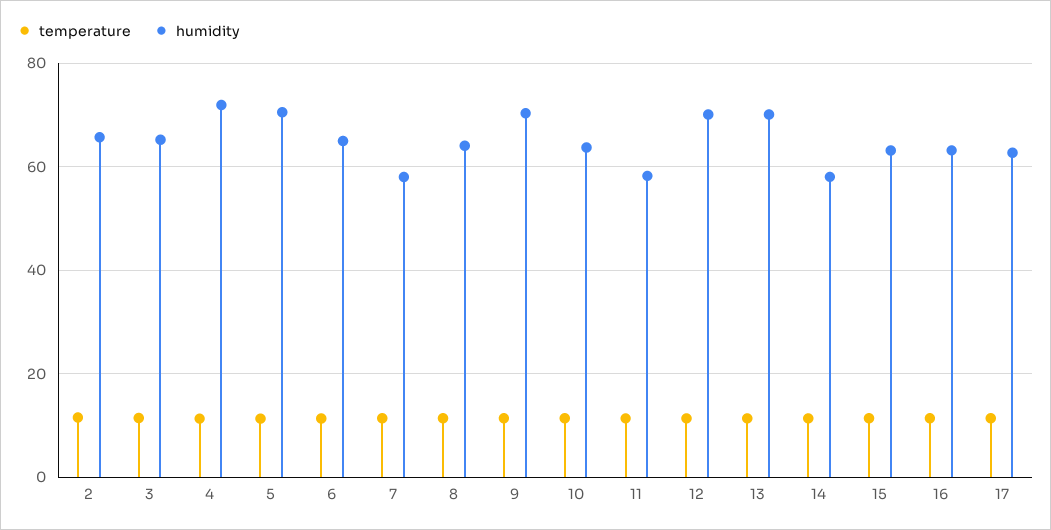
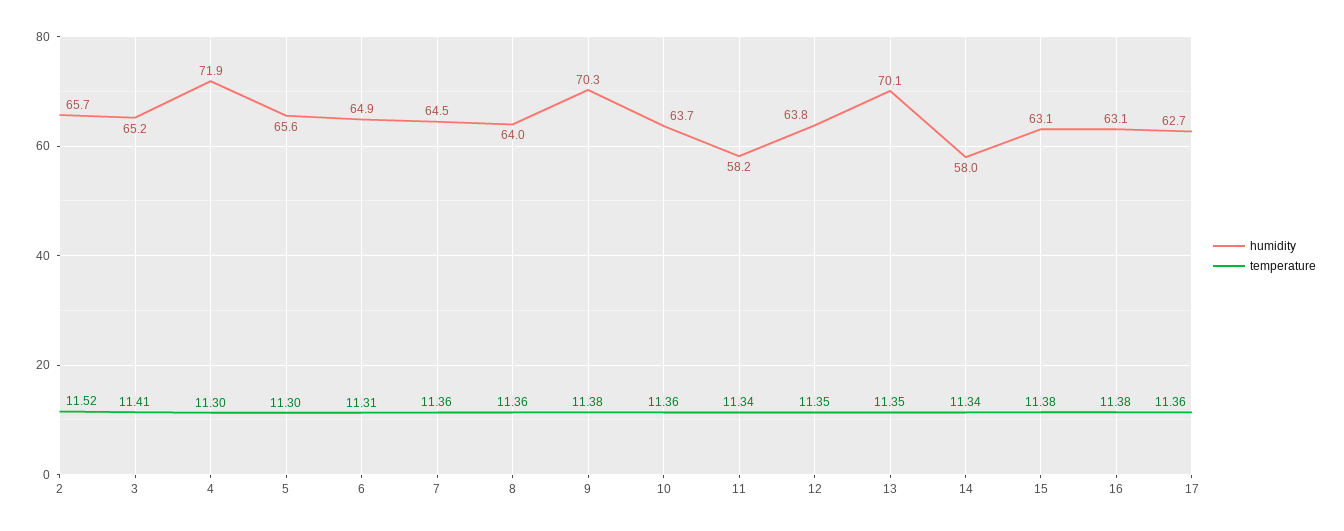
humidity, 5: 70 -> 65.6
humidity, 7: 58 -> 64.5
humidity, 12: 70 -> 63.8

